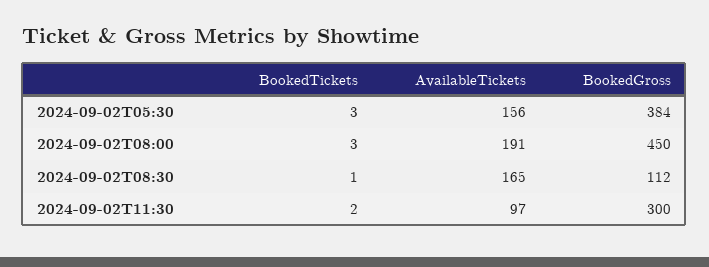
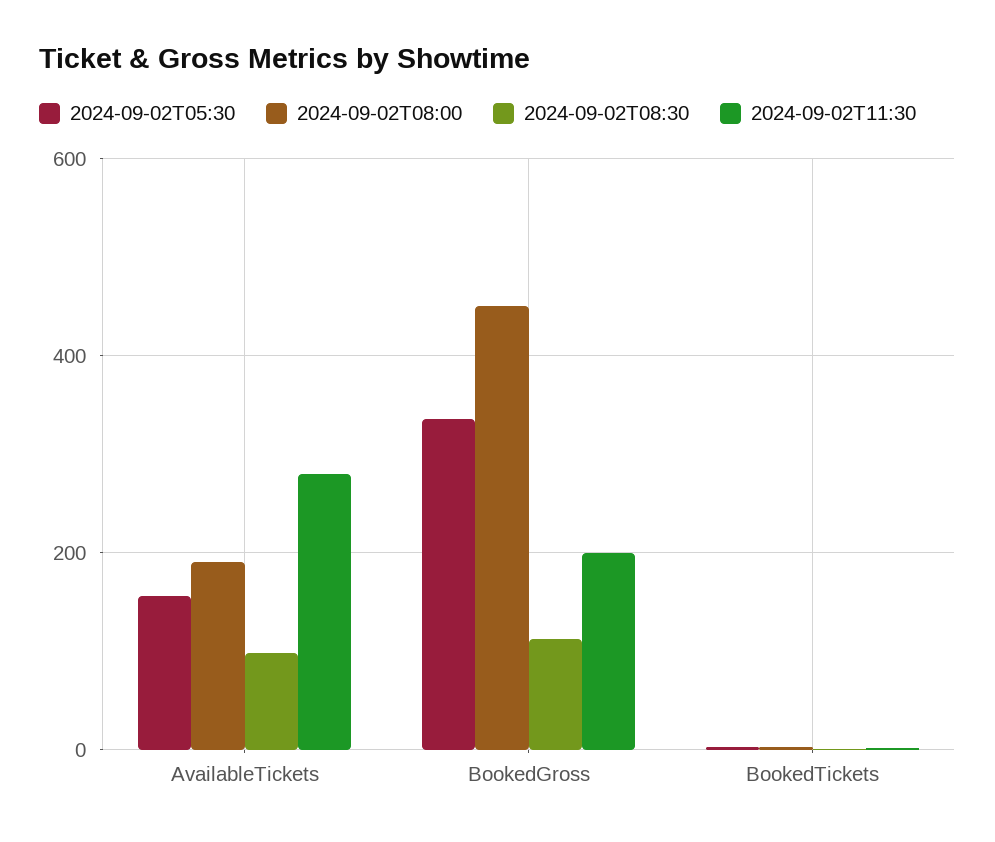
2024-09-02T05:30, BookedGross: 384 -> 340
2024-09-02T08:30, AvailableTickets: 165 -> 100
2024-09-02T11:30, AvailableTickets: 97 -> 280
2024-09-02T11:30, BookedGross: 300 -> 200

